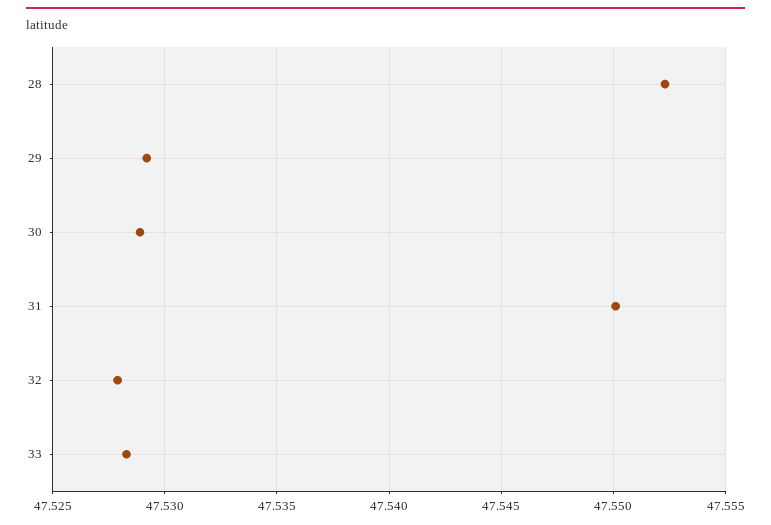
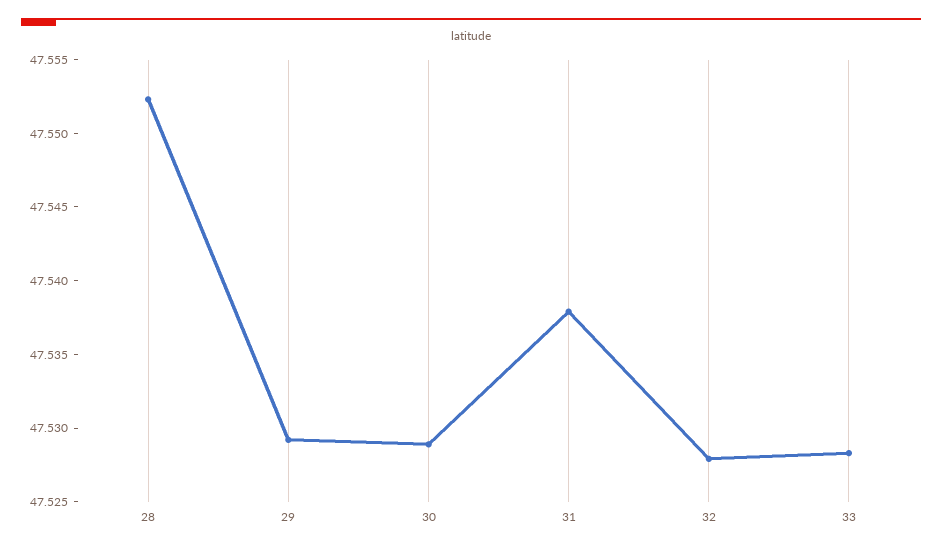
31: 47.55 -> 47.538

